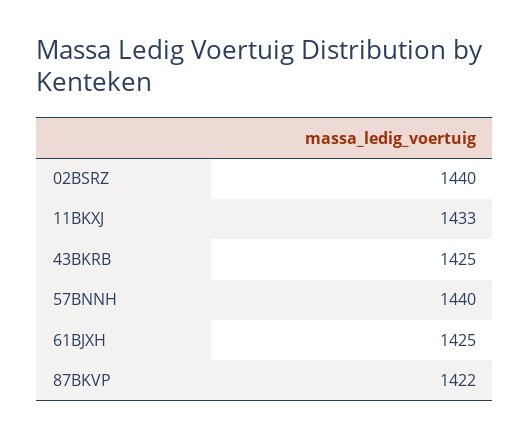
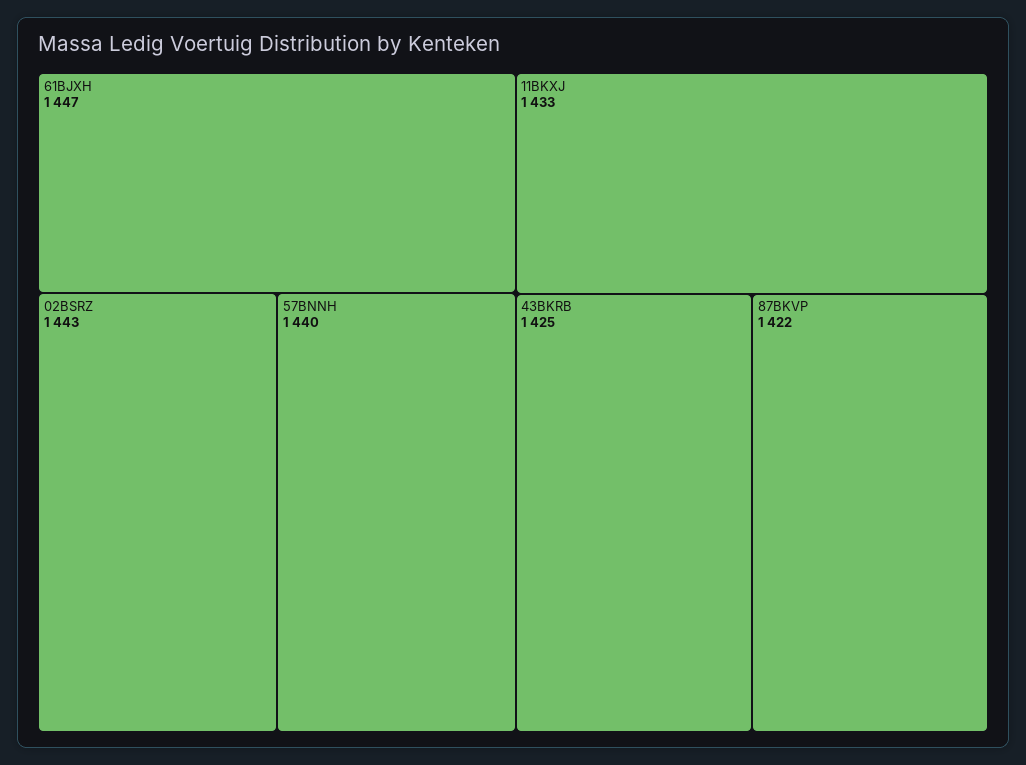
02BSRZ: 1440 -> 1443
61BJXH: 1425 -> 1447

